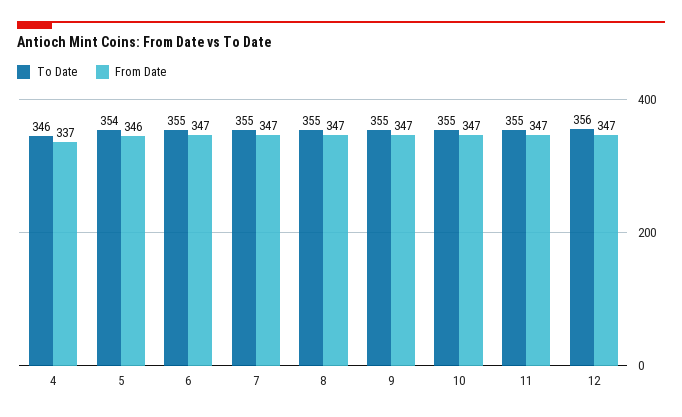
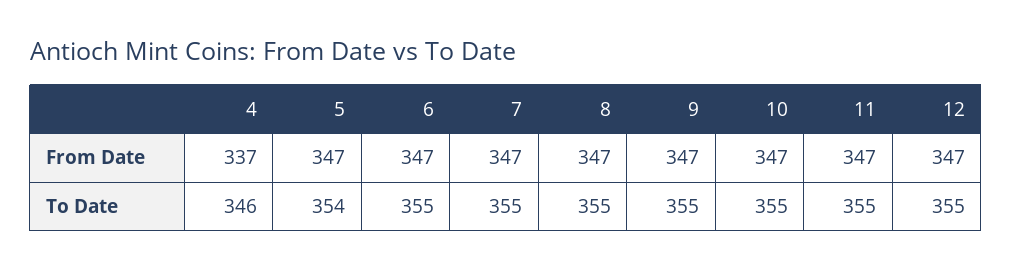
From Date, 5: 346 -> 347
To Date, 12: 356 -> 355

